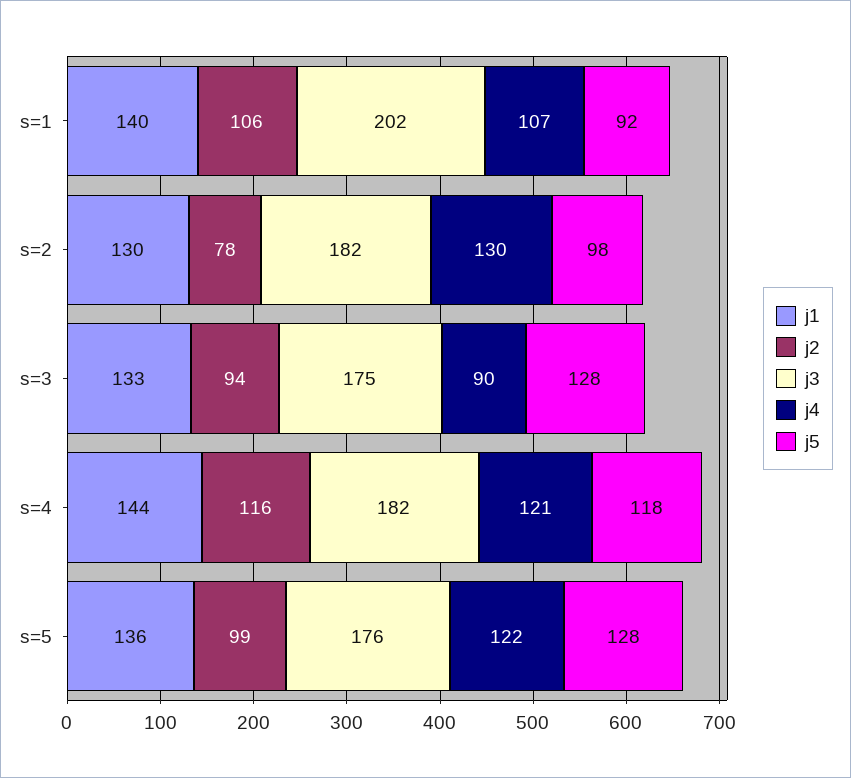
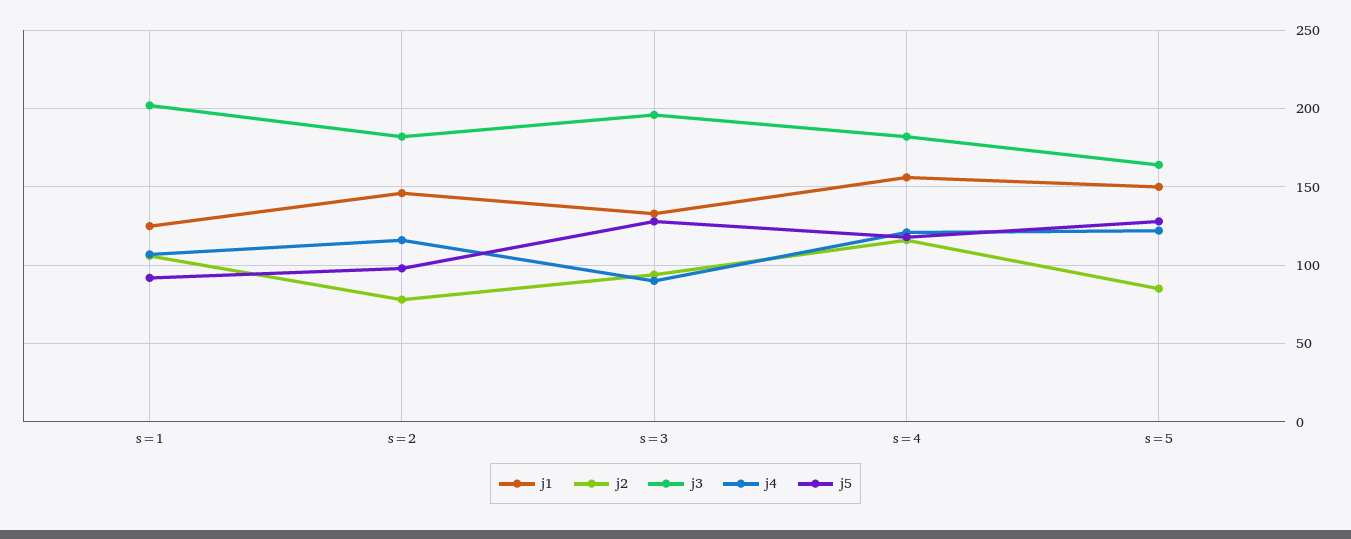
j1, s=1: 140 -> 125
j1, s=2: 130 -> 145
j4, s=2: 130 -> 115
j3, s=3: 175 -> 195
j1, s=4: 144 -> 155
j1, s=5: 136 -> 150
j2, s=5: 99 -> 85
j3, s=5: 176 -> 165

